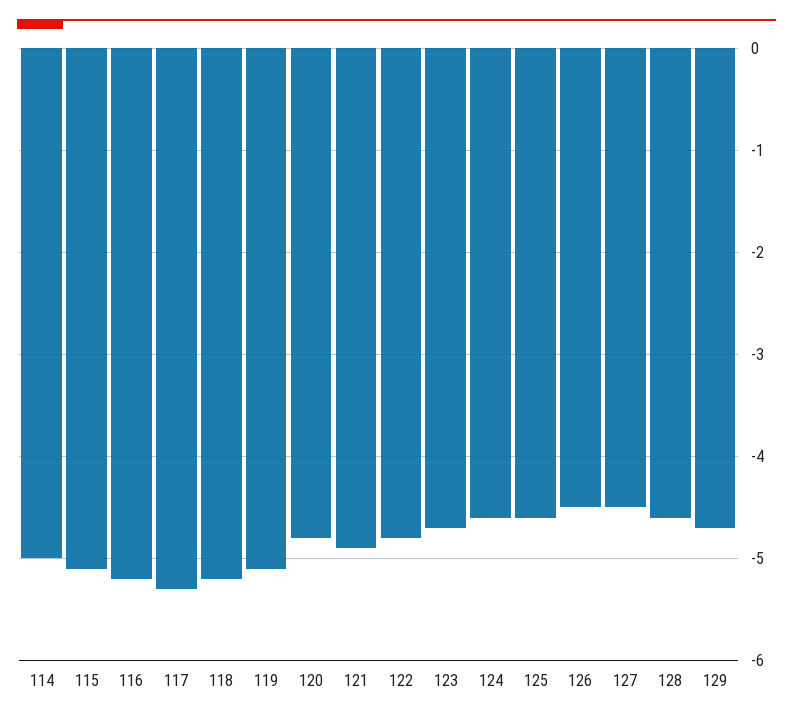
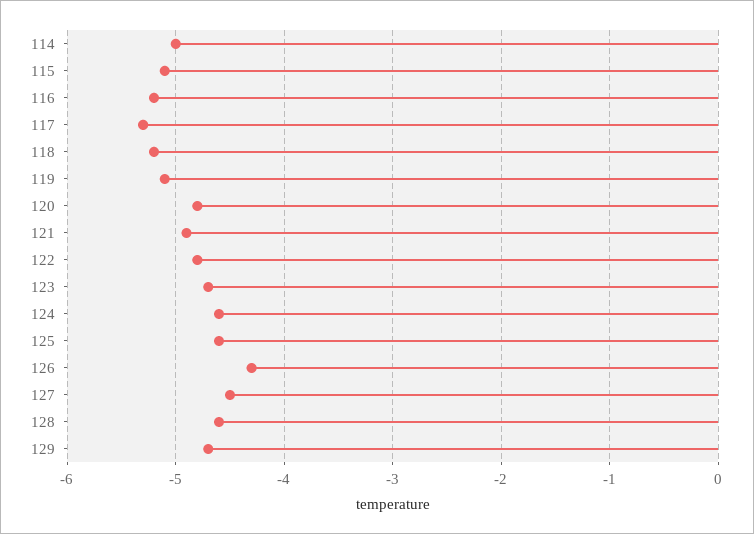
126: -4.5 -> -4.3

